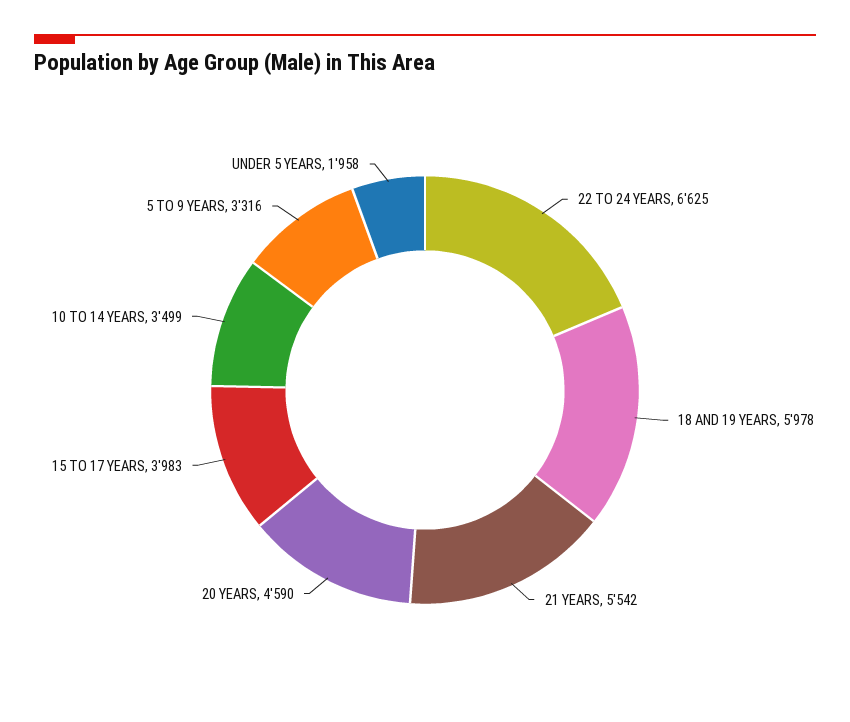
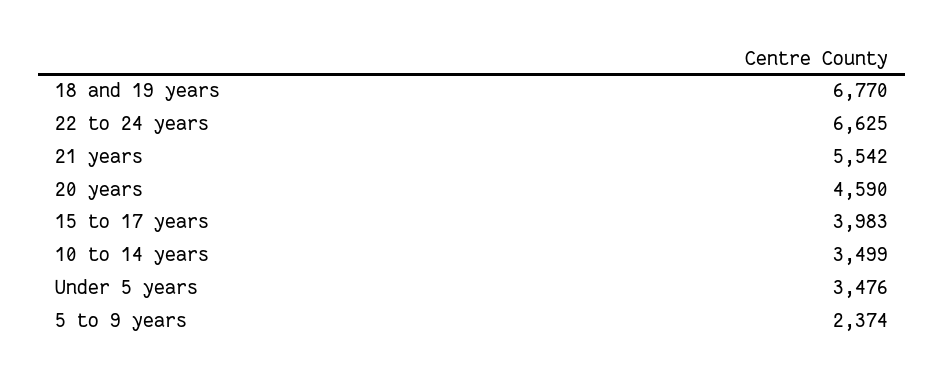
18 AND 19 YEARS: 5978 -> 6770
5 TO 9 YEARS: 3316 -> 2374
UNDER 5 YEARS: 1958 -> 3476

